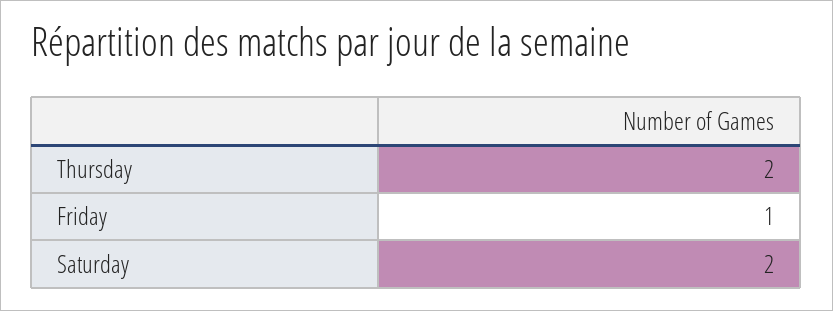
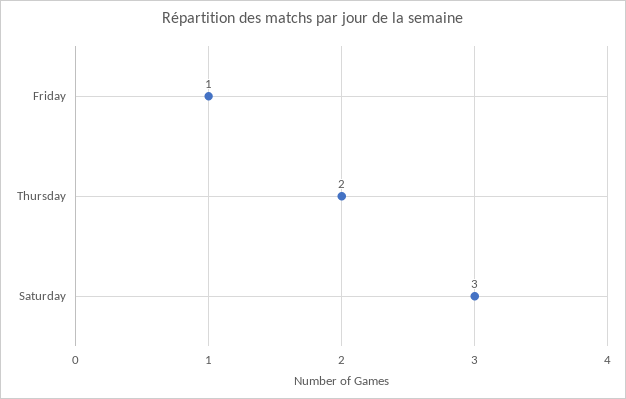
Saturday: 2 -> 3

